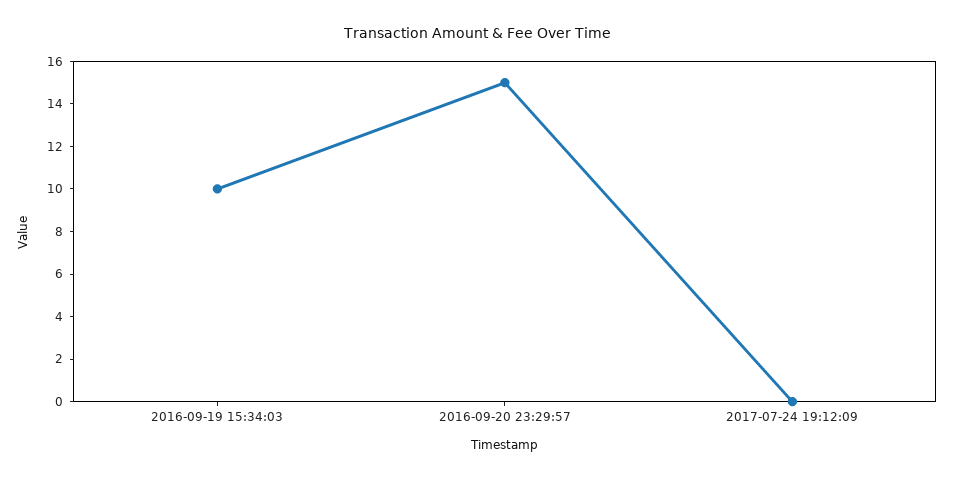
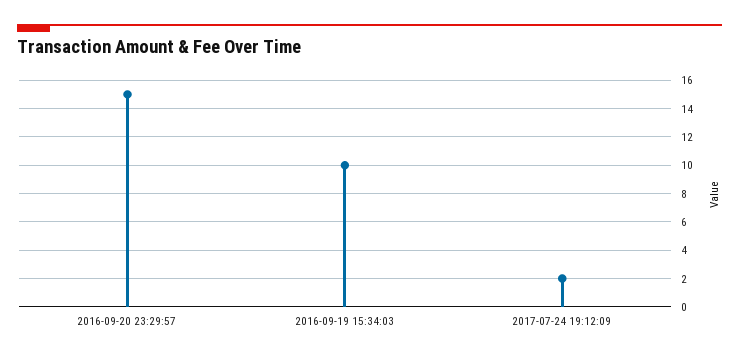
2017-07-24 19:12:09: 0 -> 2

